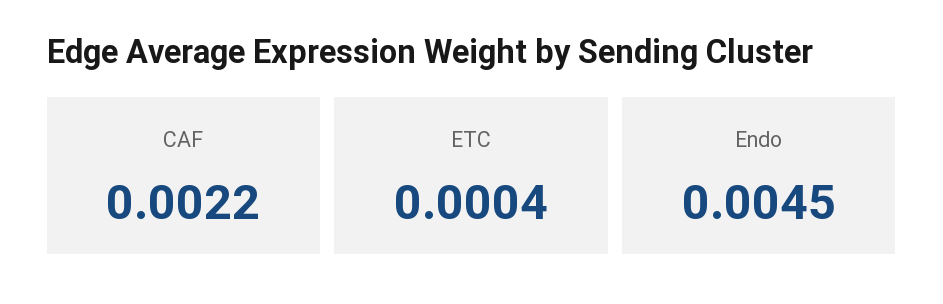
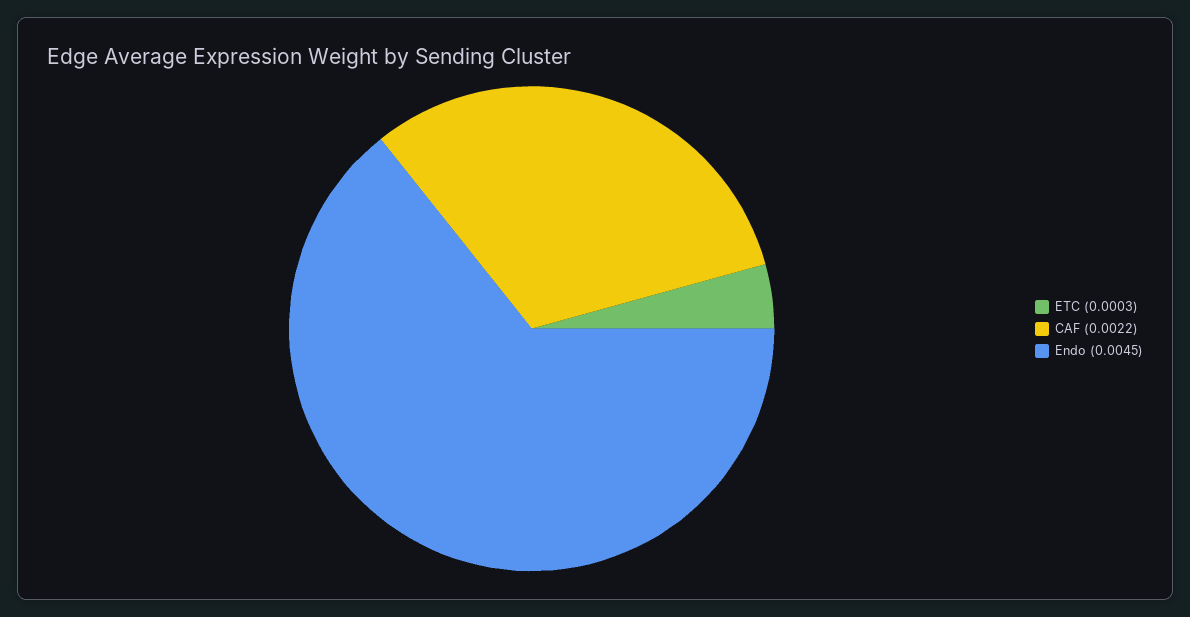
ETC: 0.0004 -> 0.0003

